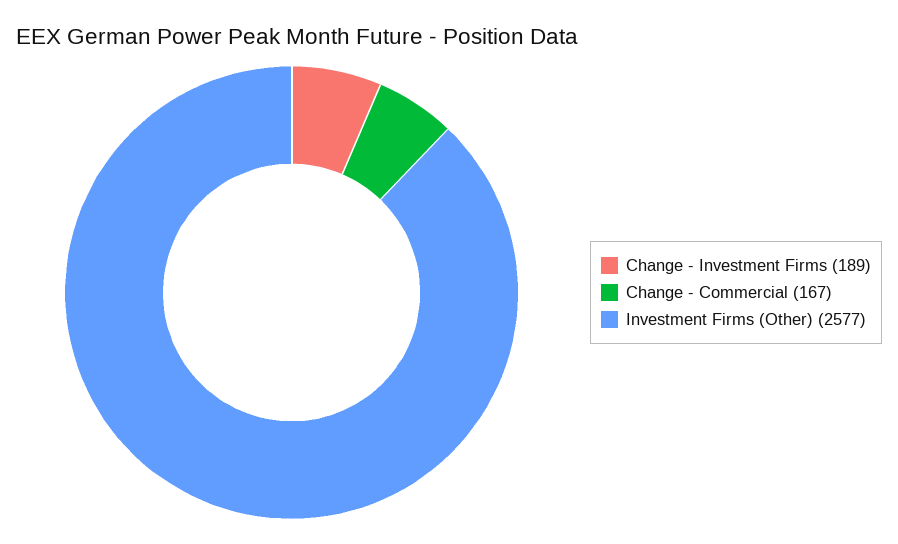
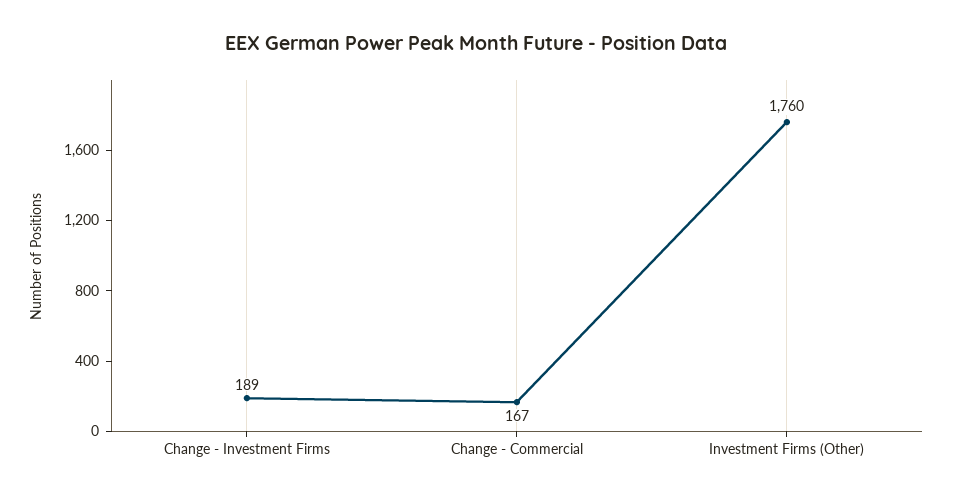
Investment Firms (Other): 2577 -> 1760

